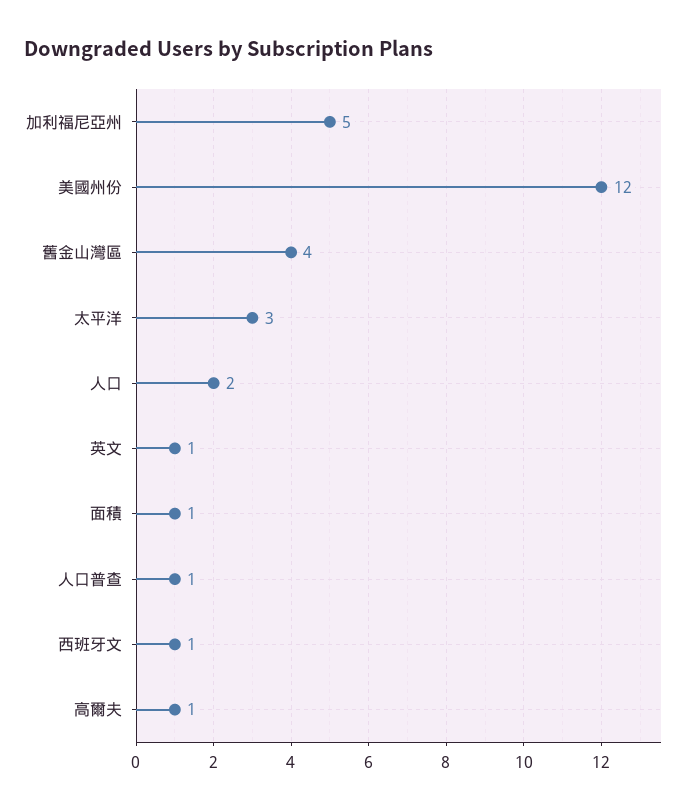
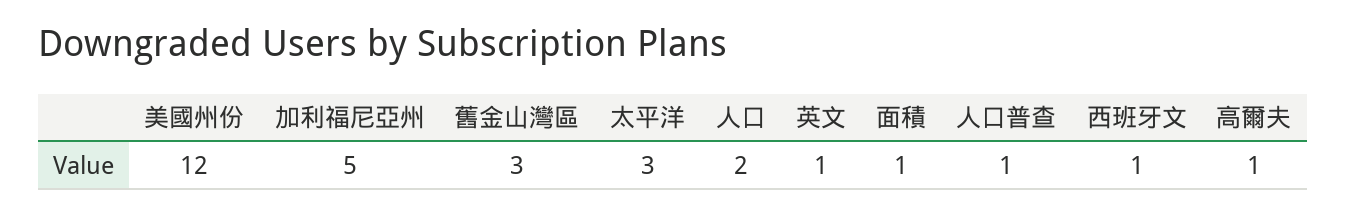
舊金山灣區: 4 -> 3

